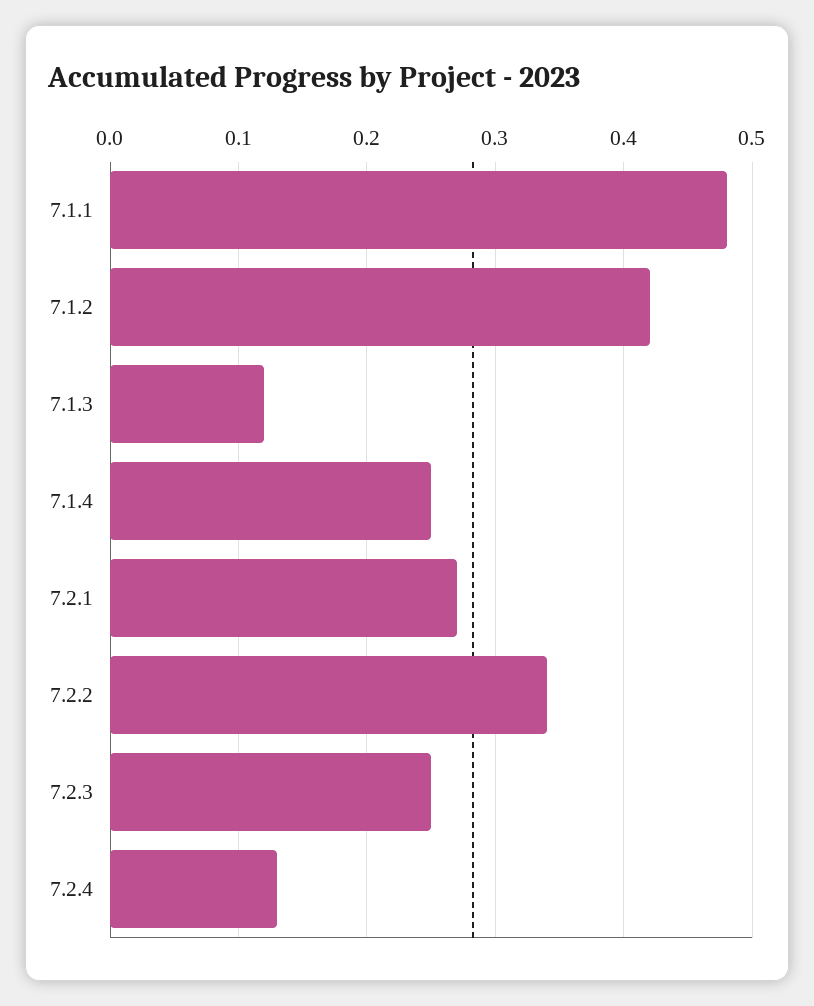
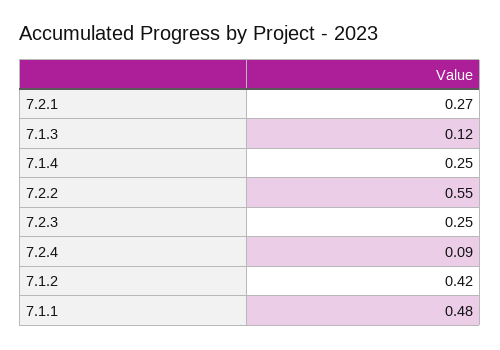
7.2.2: 0.34 -> 0.55
7.2.4: 0.13 -> 0.09

